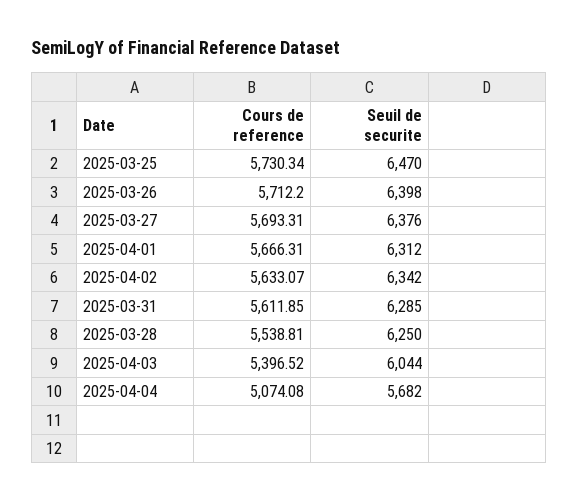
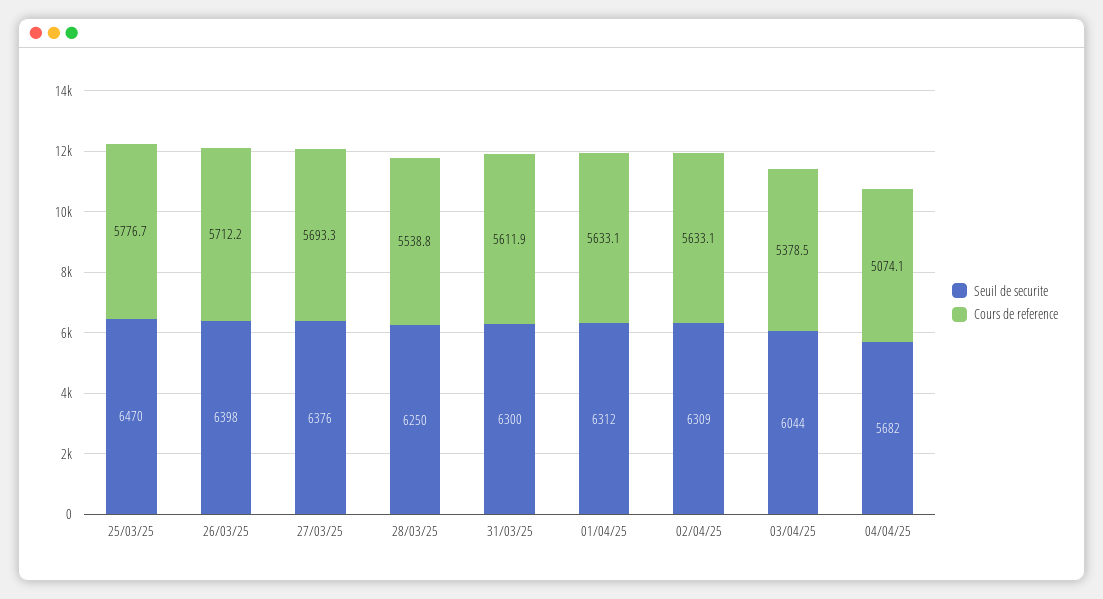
Cours de reference, 2025-03-25: 5730.34 -> 5776.7
Cours de reference, 2025-04-01: 5666.31 -> 5633.1
Seuil de securite, 2025-04-02: 6342 -> 6309
Seuil de securite, 2025-03-31: 6285 -> 6300
Cours de reference, 2025-04-03: 5396.52 -> 5378.5

